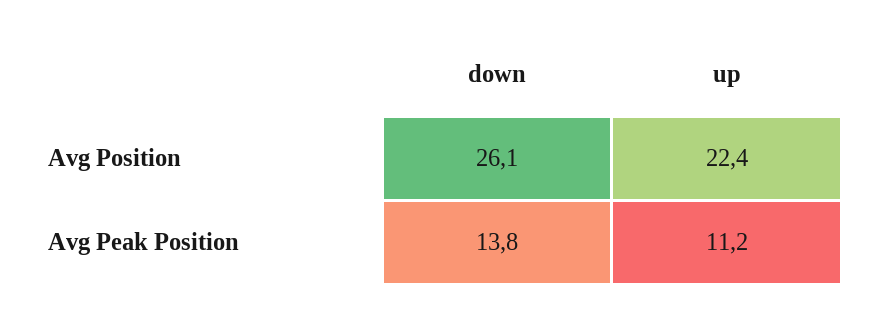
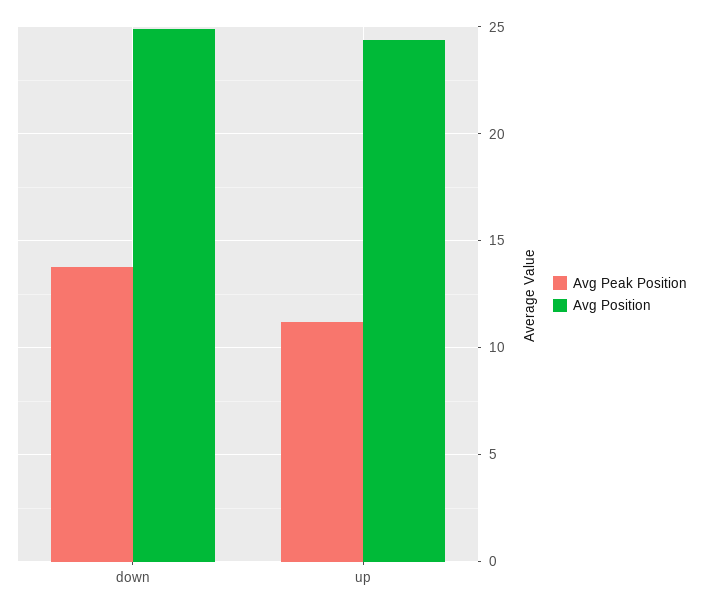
Avg Position, down: 26.1 -> 25
Avg Position, up: 22.4 -> 24.5

